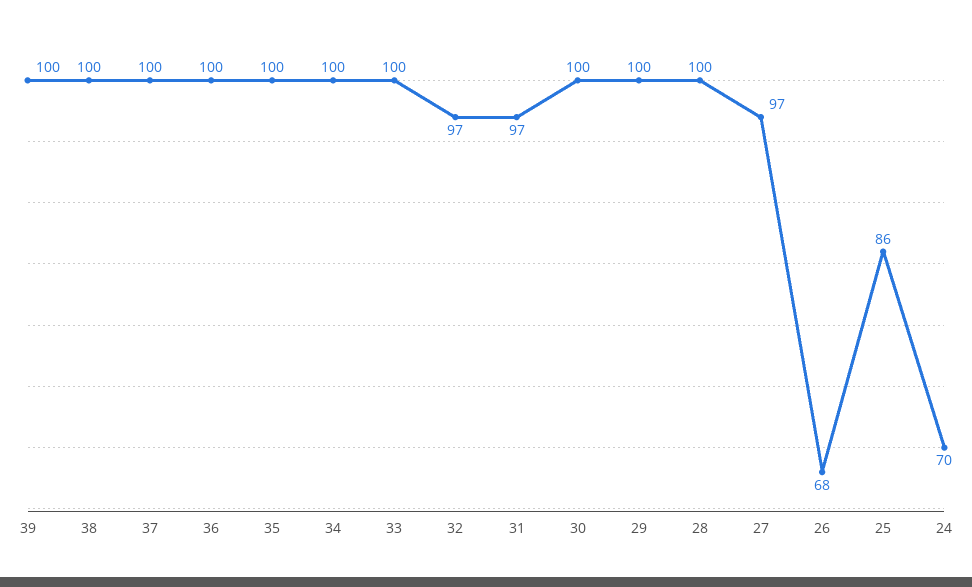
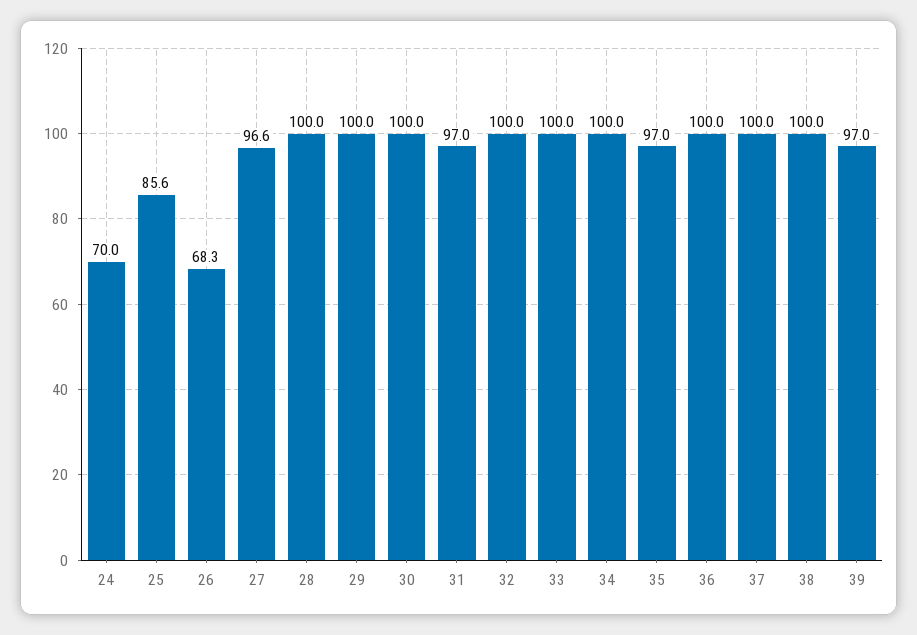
39: 100 -> 97
35: 100 -> 97
32: 97 -> 100

